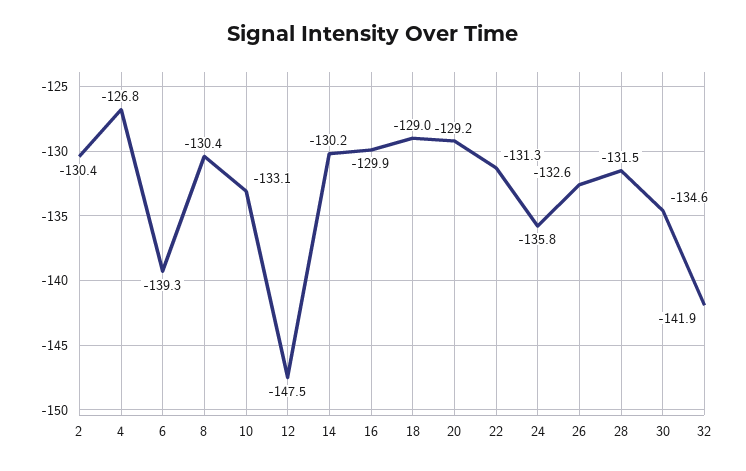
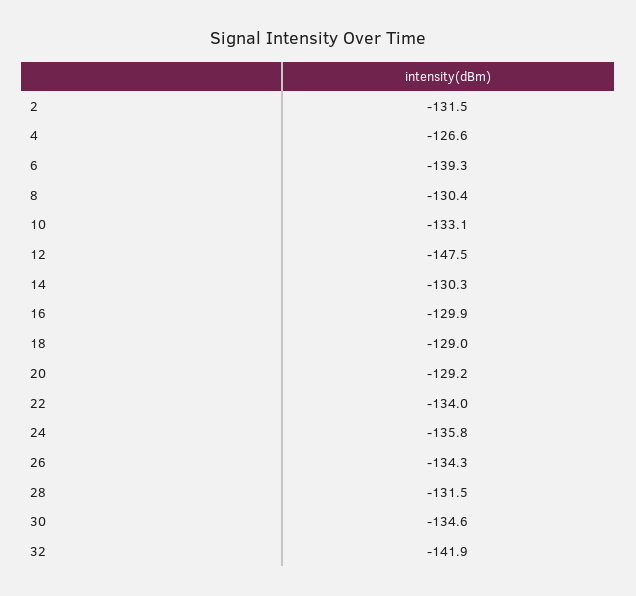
2: -130.4 -> -131.5
4: -126.8 -> -126.6
14: -130.2 -> -130.3
22: -131.3 -> -134
26: -132.6 -> -134.3

